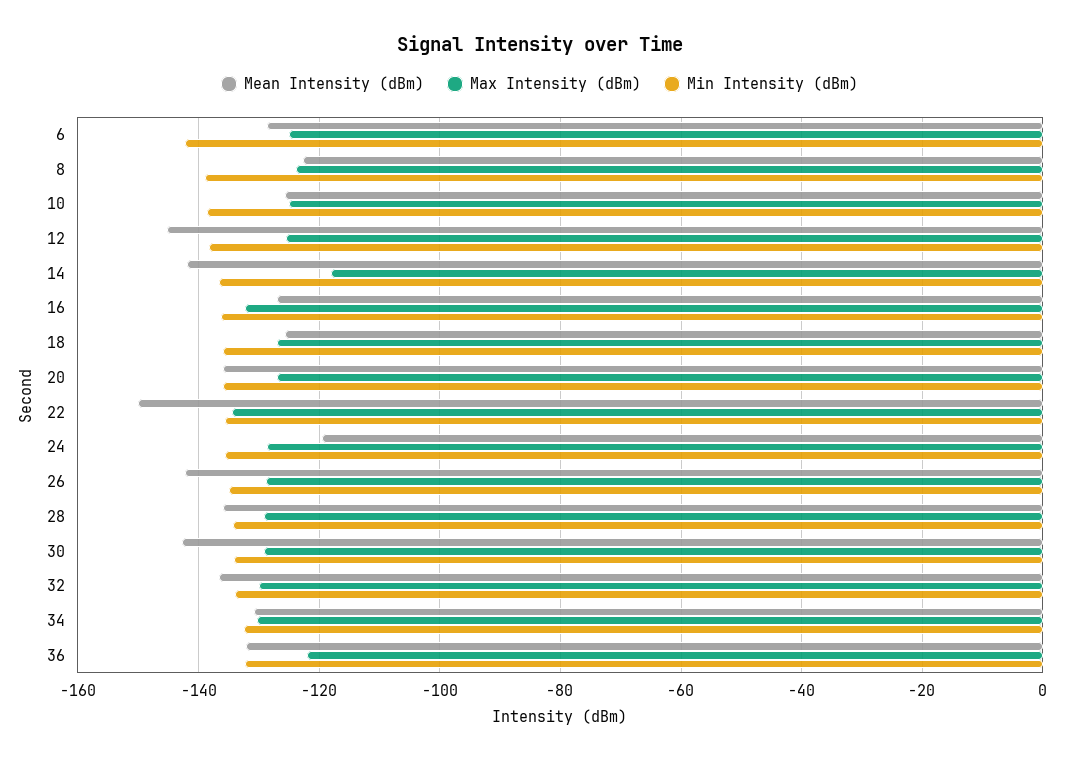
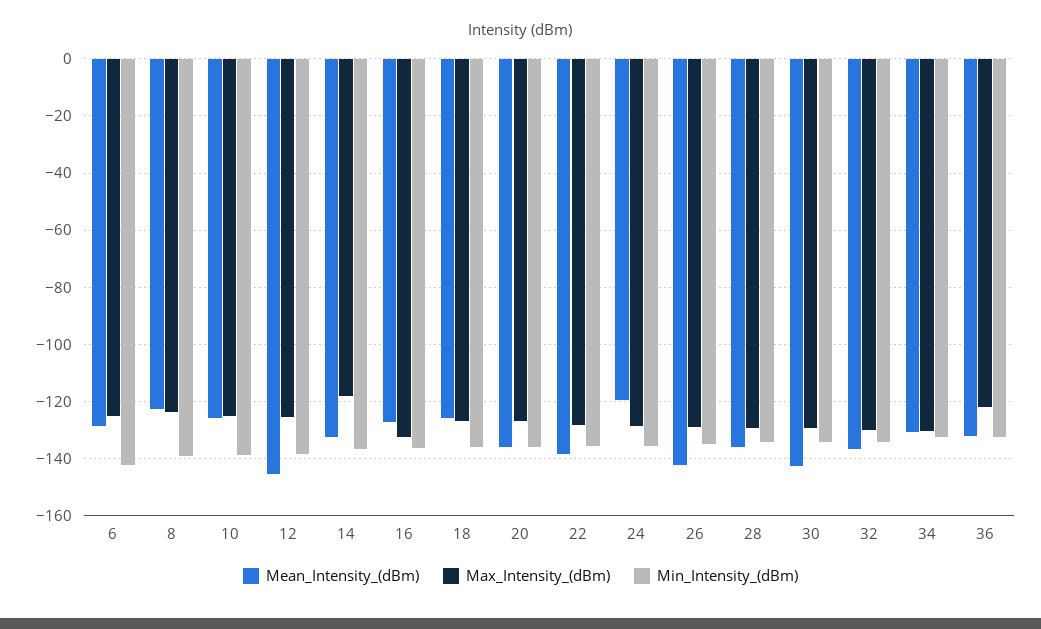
Mean Intensity (dBm), 14: -142 -> -132.5
Mean Intensity (dBm), 22: -150 -> -137.5
Max Intensity (dBm), 22: -134 -> -127.5

